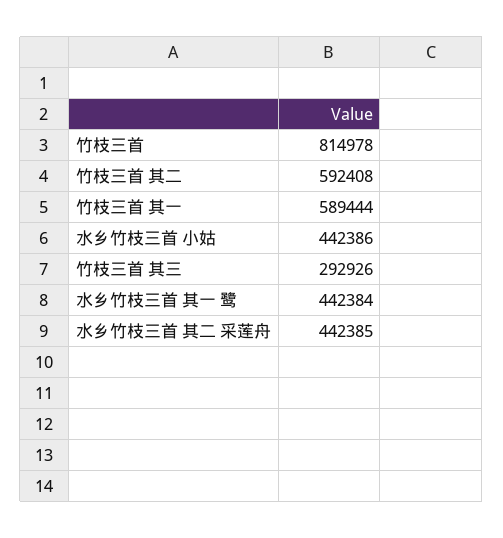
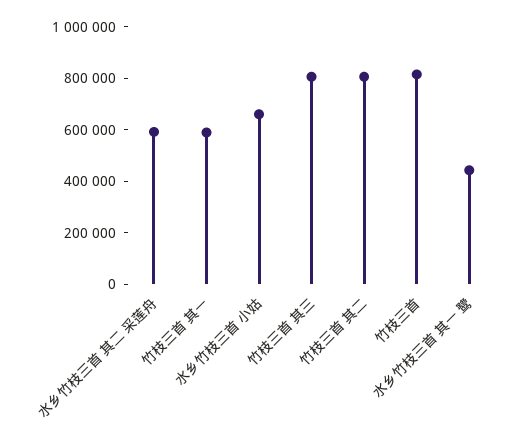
竹枝三首 其二: 592408 -> 800000
水乡竹枝三首 小姑: 442386 -> 650000
竹枝三首 其三: 292926 -> 800000
水乡竹枝三首 其二 采莲舟: 442385 -> 600000

